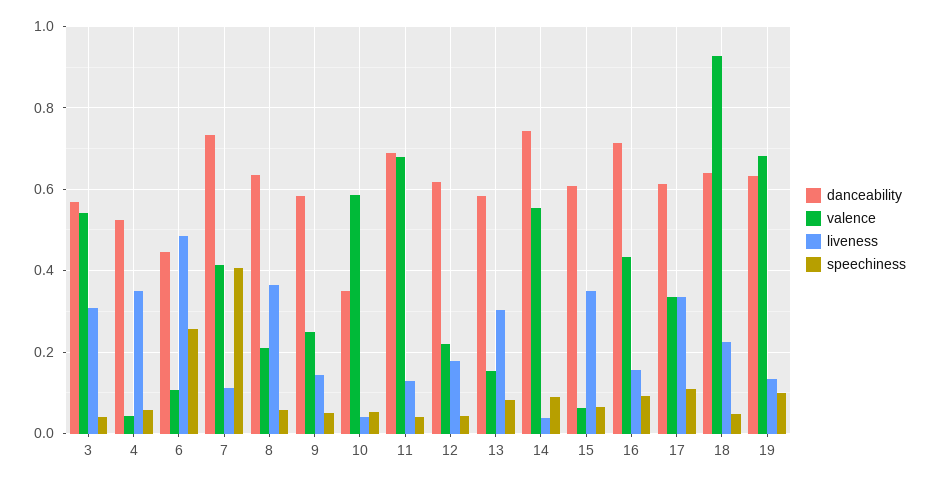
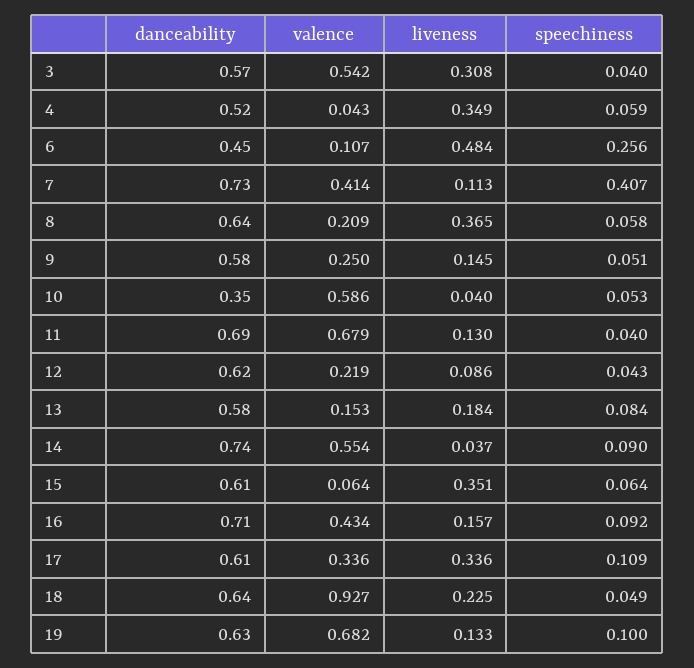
liveness, 12: 0.18 -> 0.086
liveness, 13: 0.3 -> 0.184

